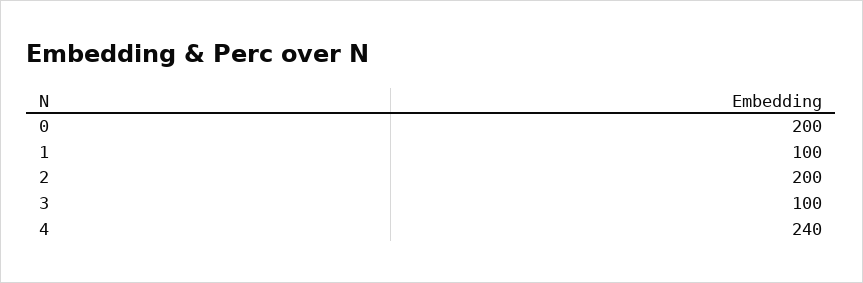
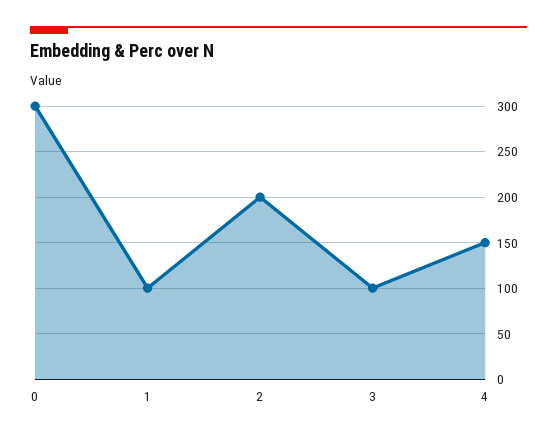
0: 200 -> 300
4: 240 -> 150

